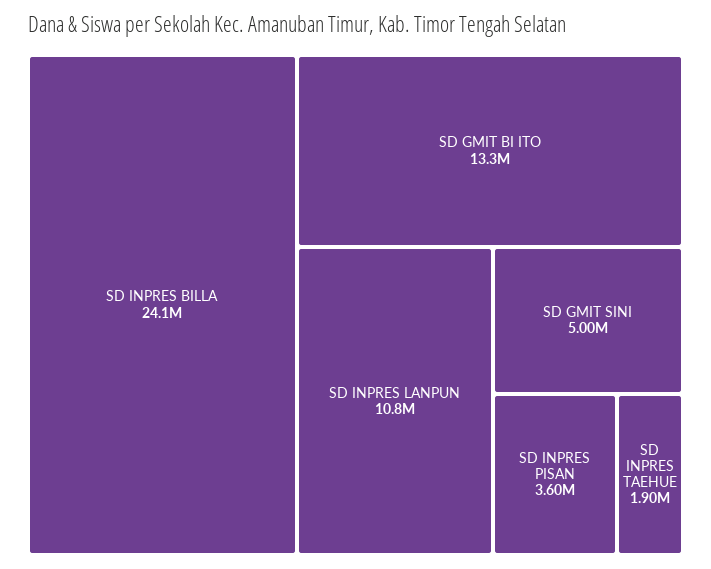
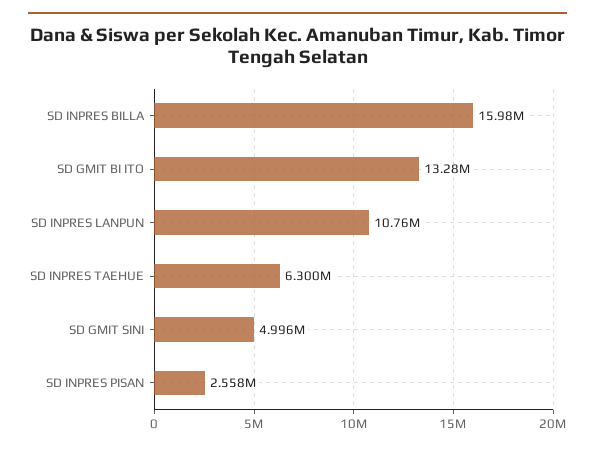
SD INPRES BILLA: 24100000 -> 15980000
SD INPRES PISAN: 3600000 -> 2558000
SD INPRES TAEHUE: 1900000 -> 6300000

